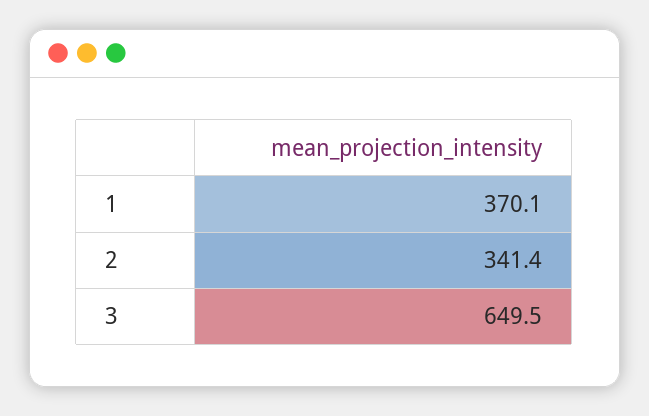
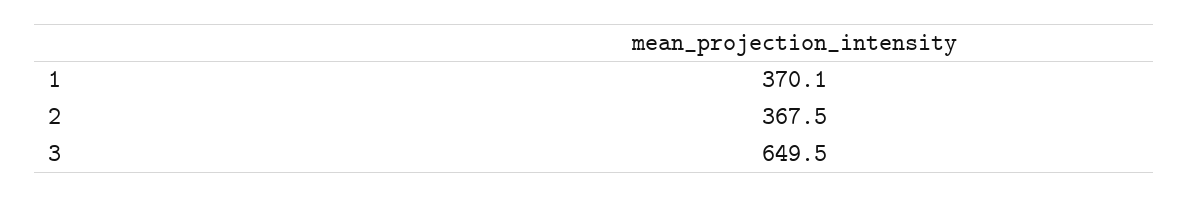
2: 341.4 -> 367.5

